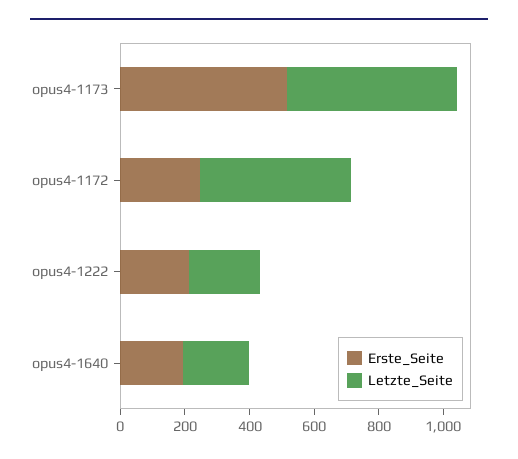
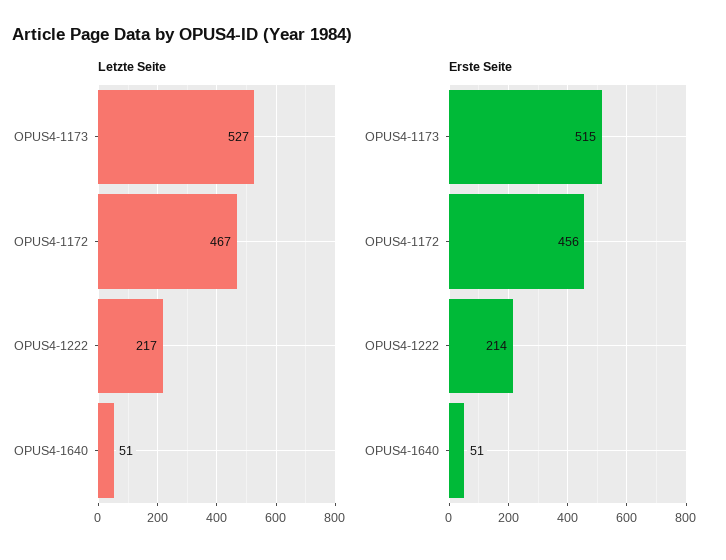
Erste_Seite, opus4-1172: 250 -> 456
Erste_Seite, opus4-1640: 200 -> 51
Letzte_Seite, opus4-1640: 200 -> 51

